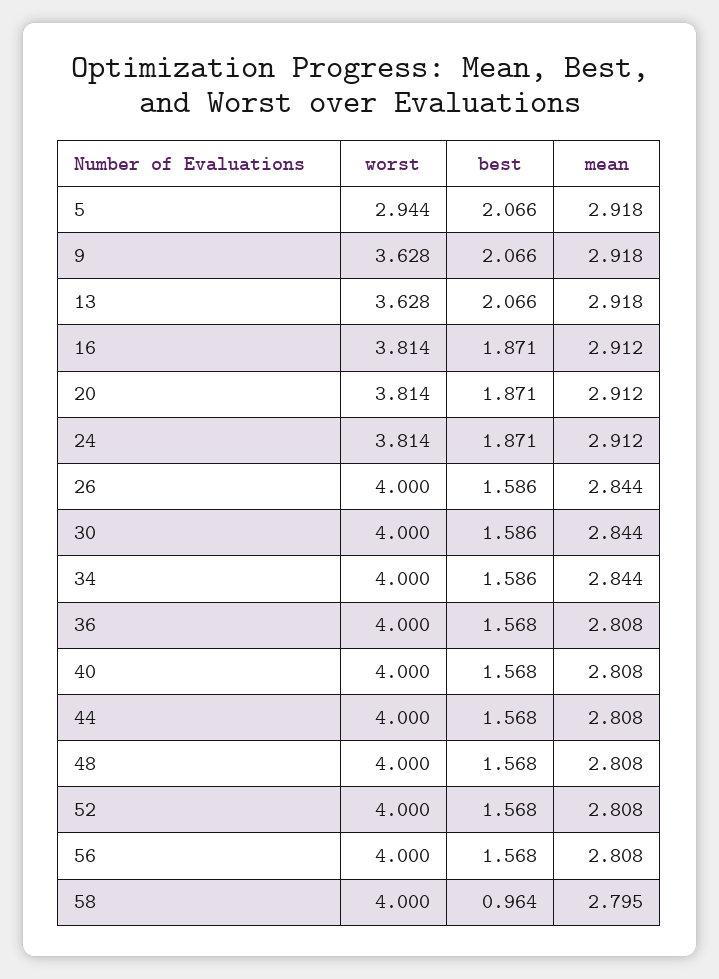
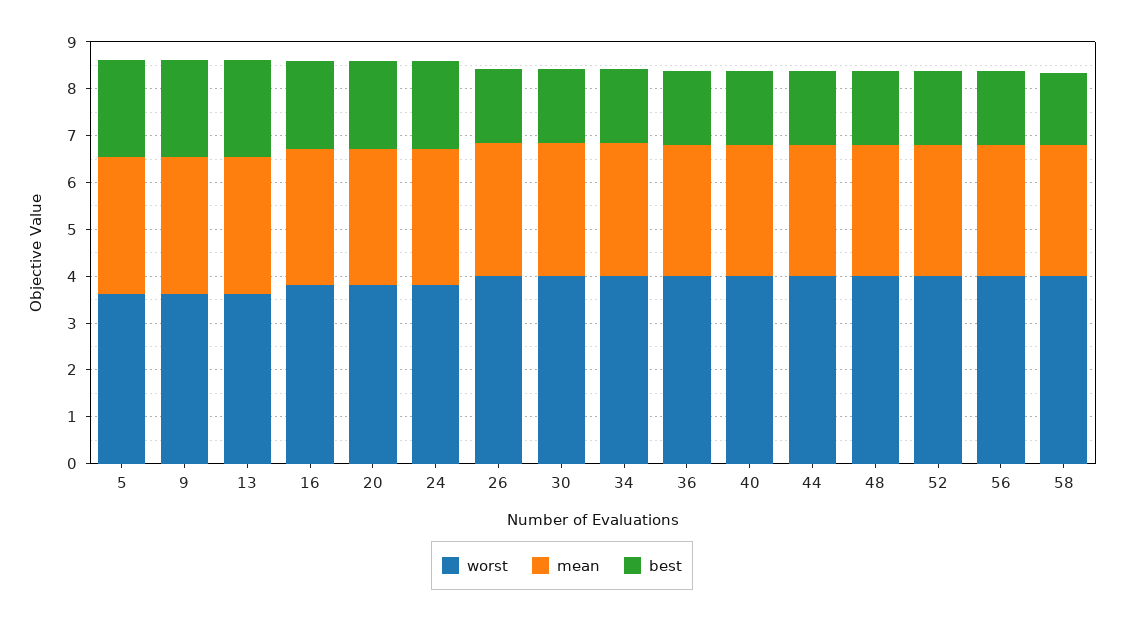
worst, 5: 2.944 -> 3.6
best, 58: 0.964 -> 1.6

